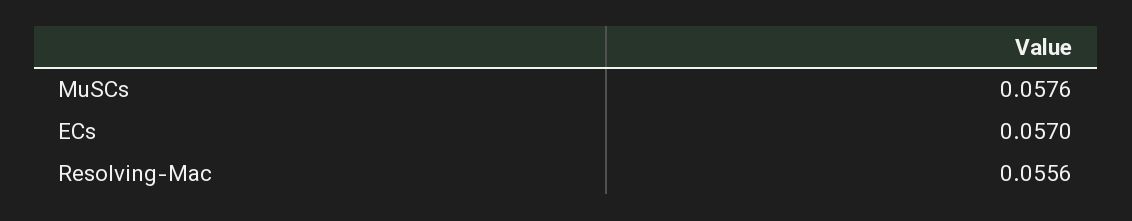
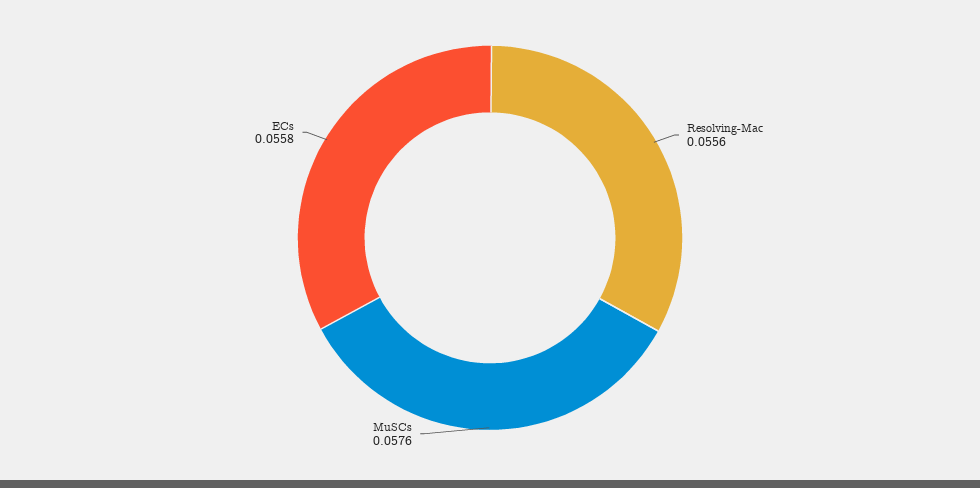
ECs: 0.057 -> 0.0558

